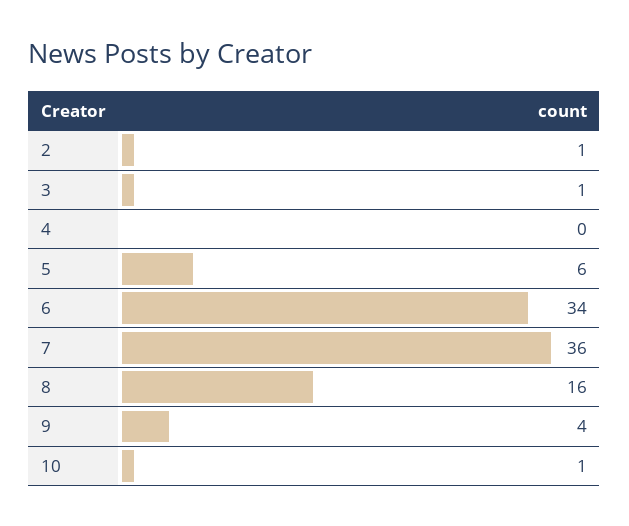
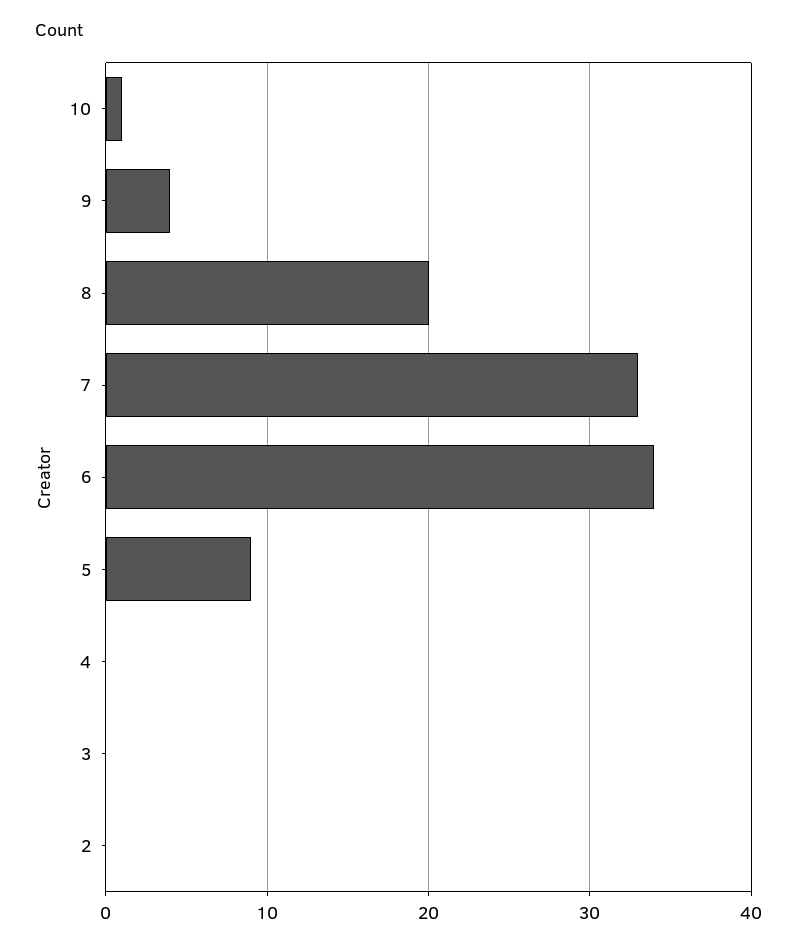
2: 1 -> 0
3: 1 -> 0
5: 6 -> 9
7: 36 -> 33
8: 16 -> 20

